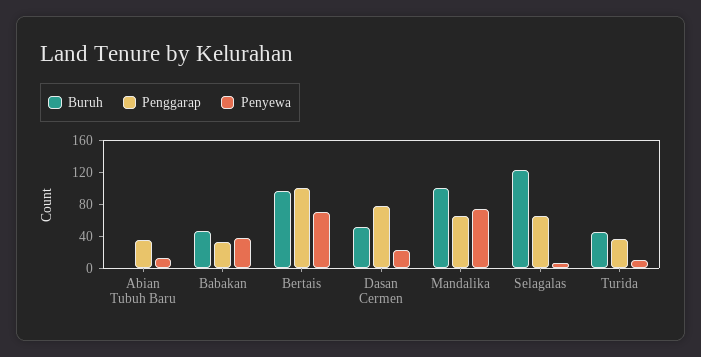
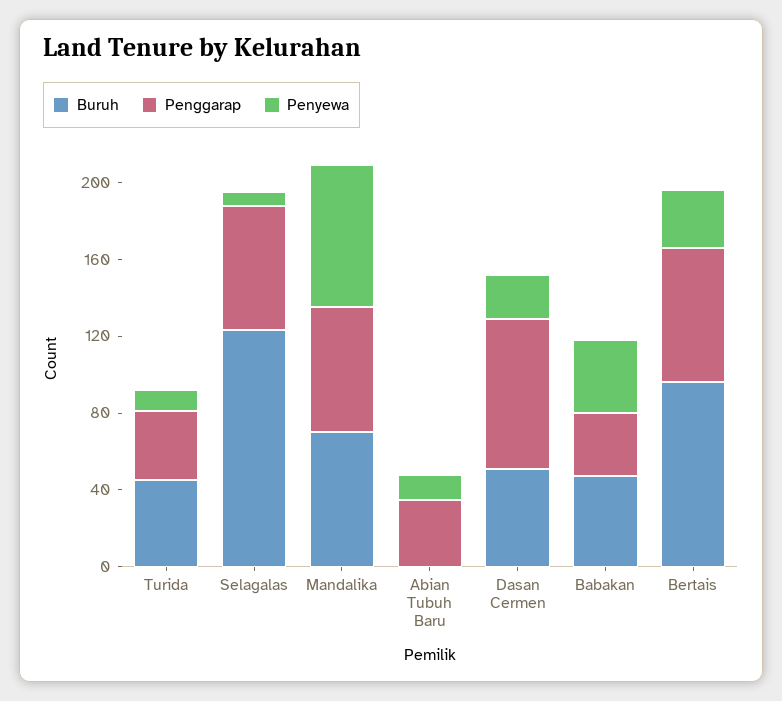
Penggarap, Bertais: 100 -> 70
Penyewa, Bertais: 70 -> 30
Buruh, Mandalika: 100 -> 70

